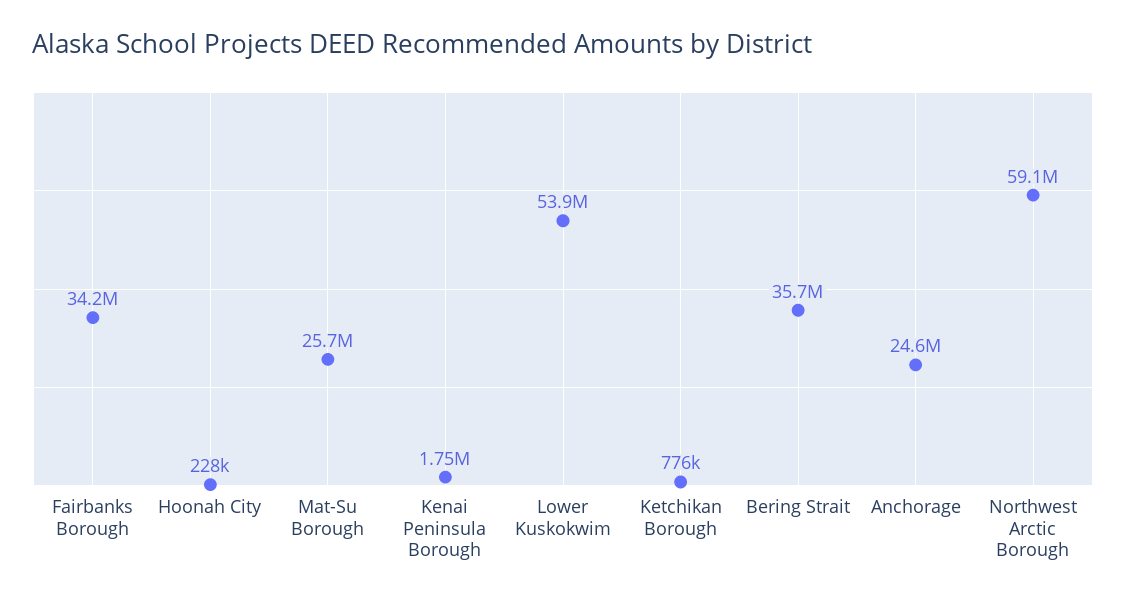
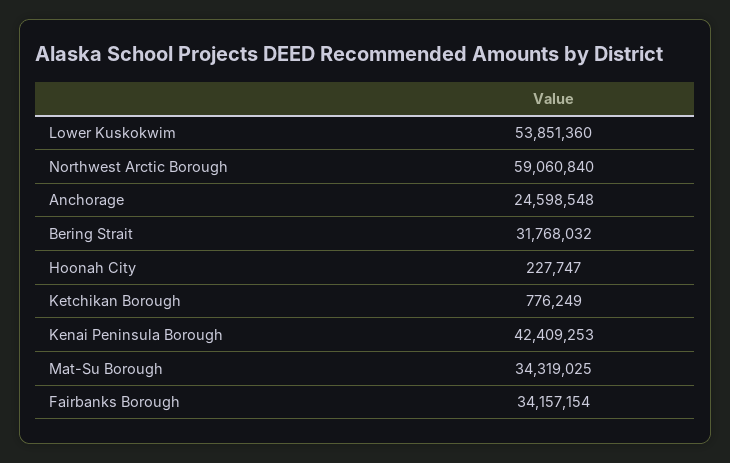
Mat-Su Borough: 25700000 -> 34319025
Kenai Peninsula Borough: 1750000 -> 42409253
Bering Strait: 35700000 -> 31768032

